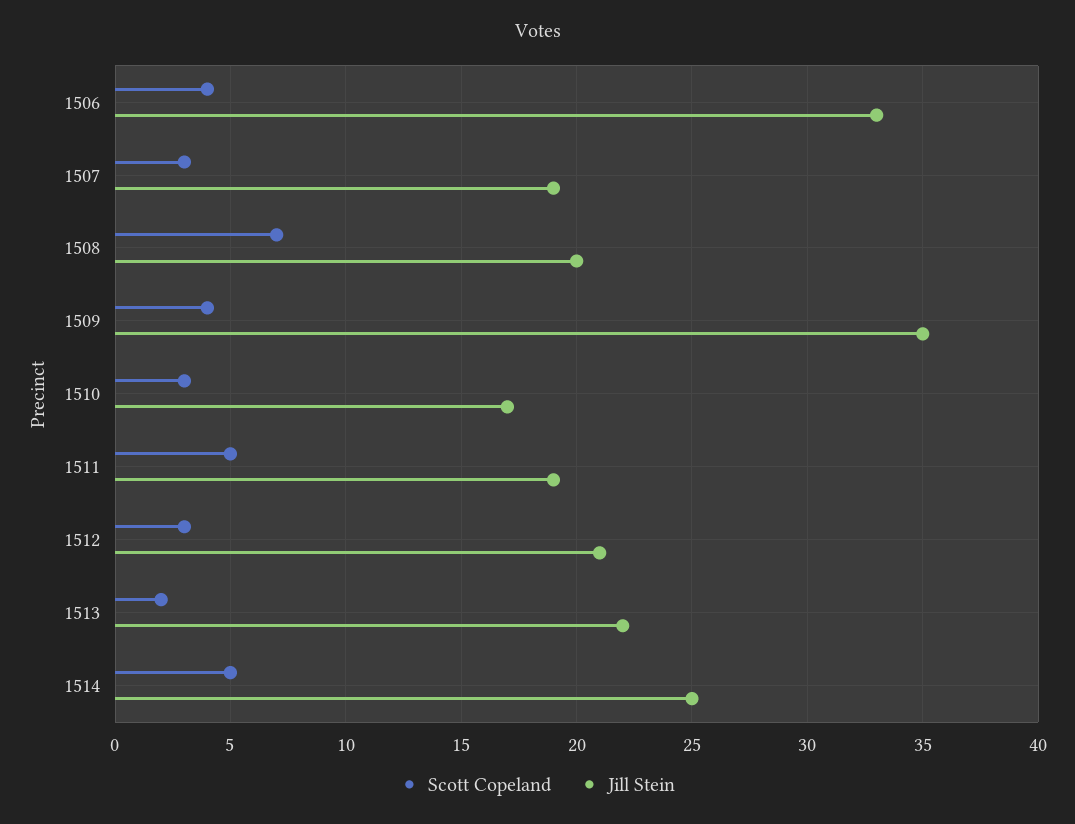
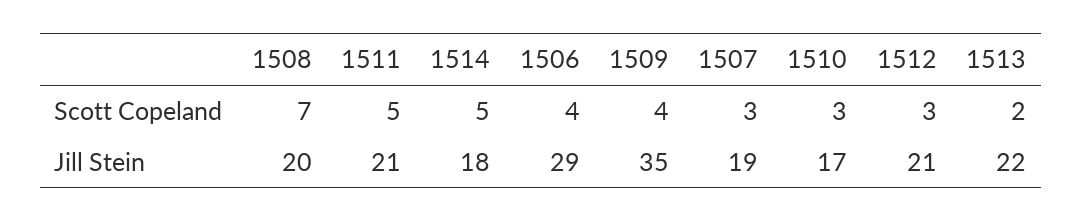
Jill Stein, 1506: 33 -> 29
Jill Stein, 1511: 19 -> 21
Jill Stein, 1514: 25 -> 18

